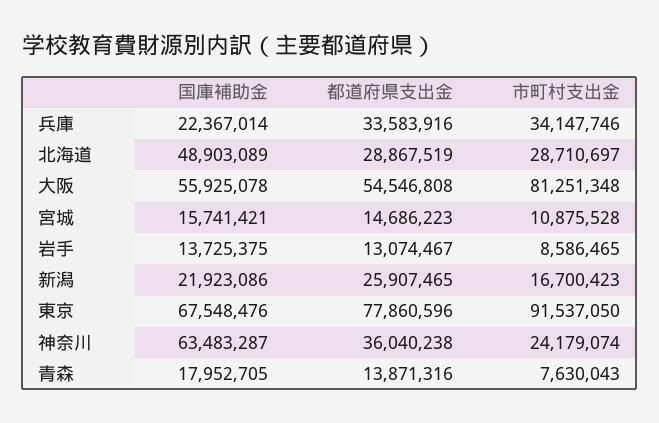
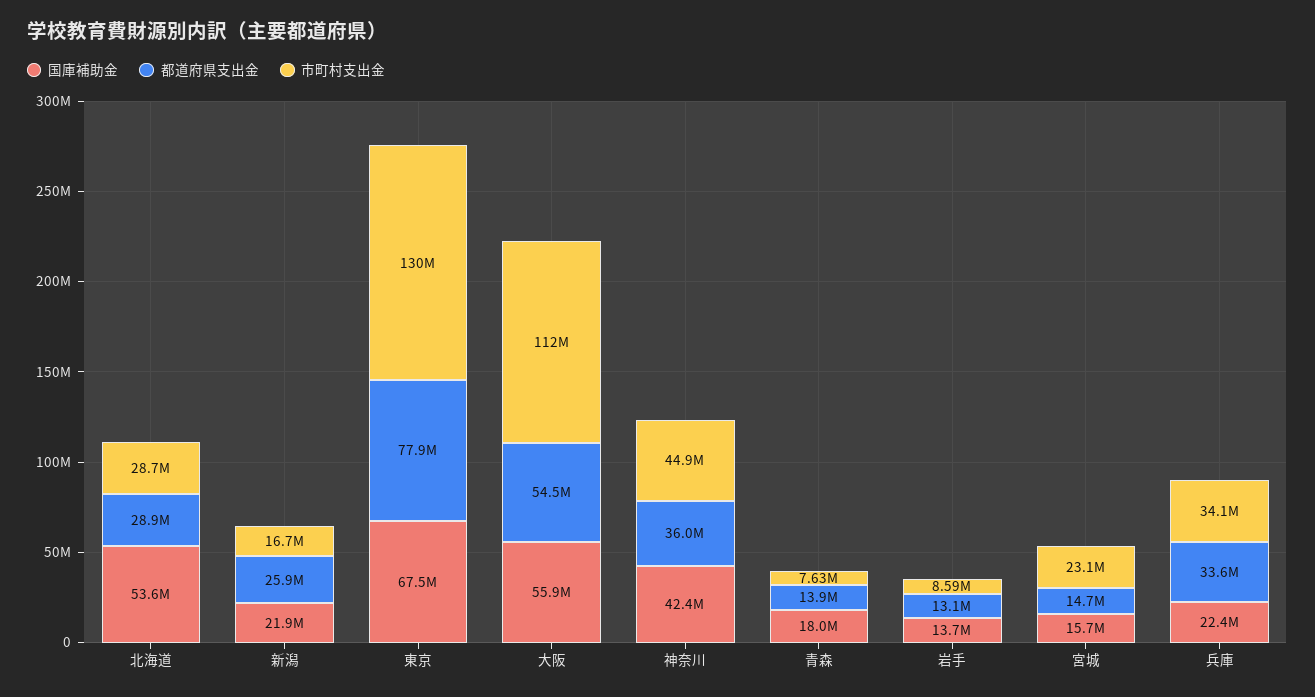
国庫補助金, 北海道: 48903089 -> 53600000
市町村支出金, 大阪: 81251348 -> 112000000
市町村支出金, 宮城: 10875528 -> 23100000
市町村支出金, 東京: 91537050 -> 130000000
国庫補助金, 神奈川: 63483287 -> 42400000
市町村支出金, 神奈川: 24179074 -> 44900000

